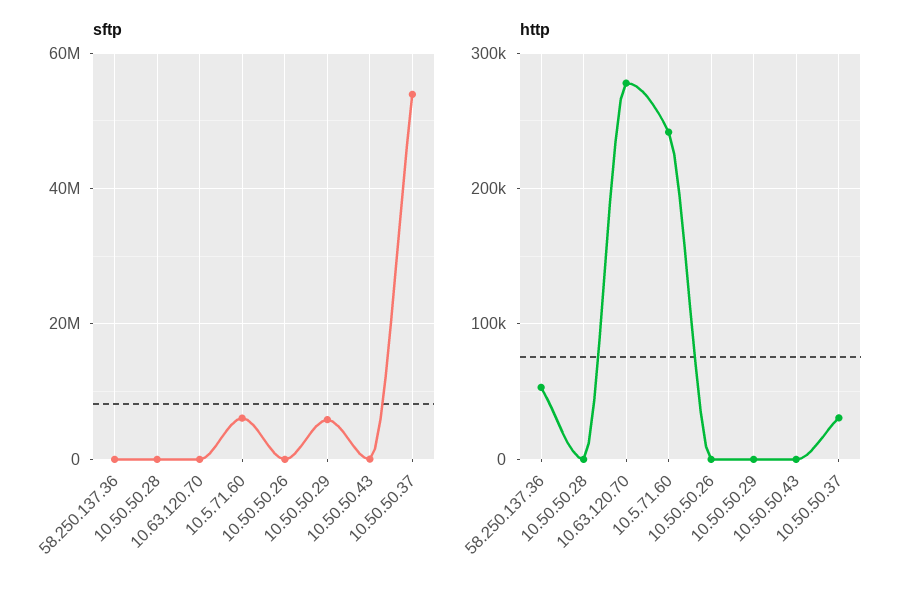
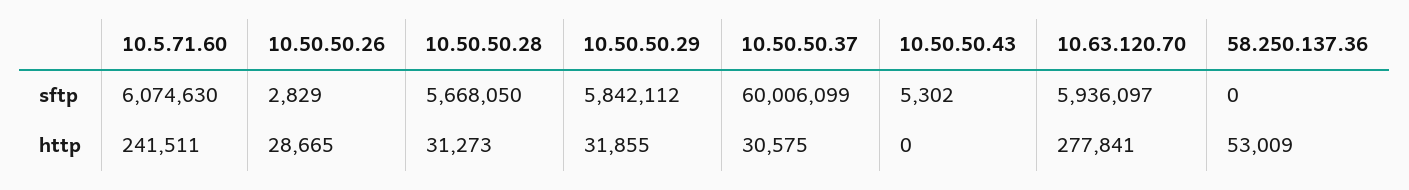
sftp, 10.50.50.28: 0 -> 5668050
sftp, 10.63.120.70: 0 -> 5936097
sftp, 10.50.50.37: 54000000 -> 60006099
http, 10.50.50.28: 0 -> 31273
http, 10.50.50.26: 0 -> 28665
http, 10.50.50.29: 0 -> 31855

